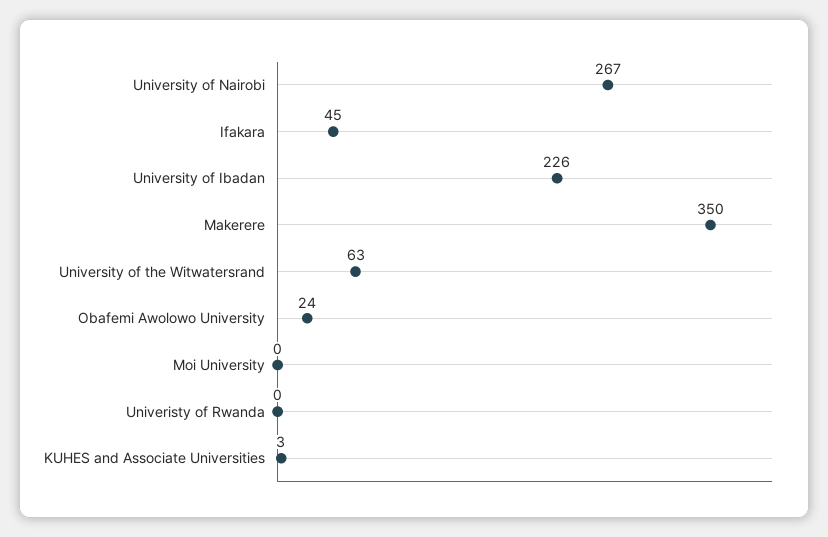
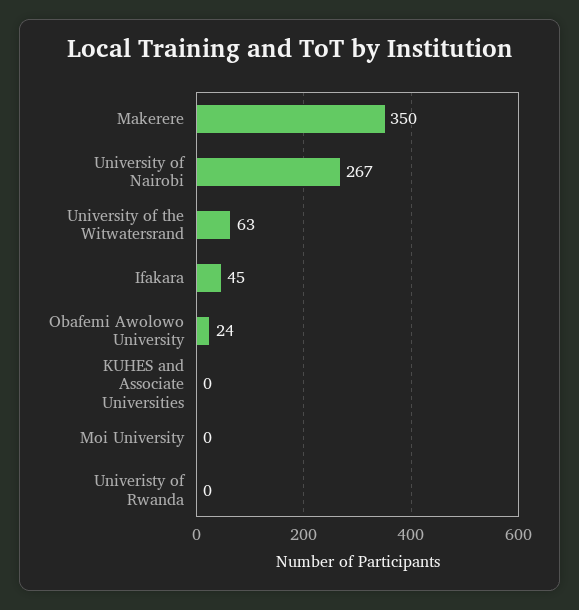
University of Ibadan: 226 -> none
KUHES and Associate Universities: 3 -> 0

